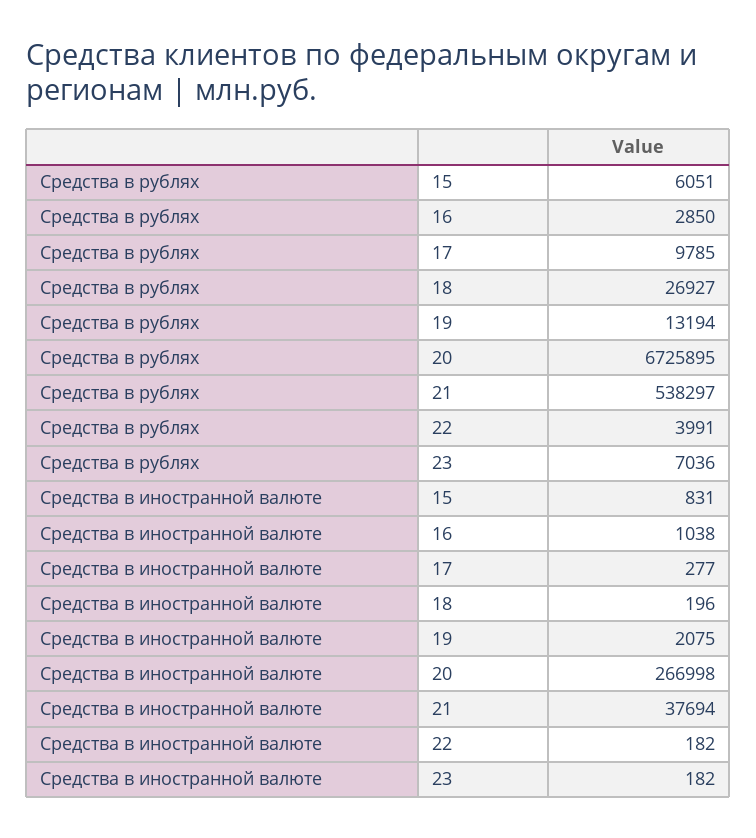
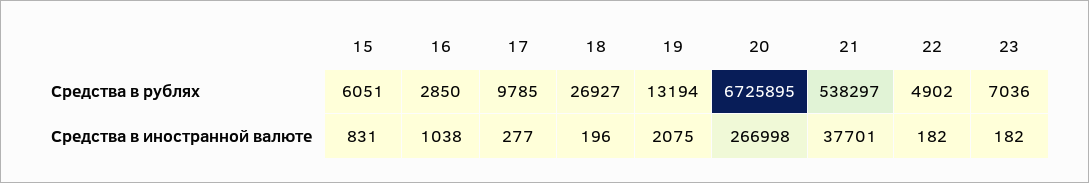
Средства в рублях, 22: 3991 -> 4902
Средства в иностранной валюте, 21: 37694 -> 37701

